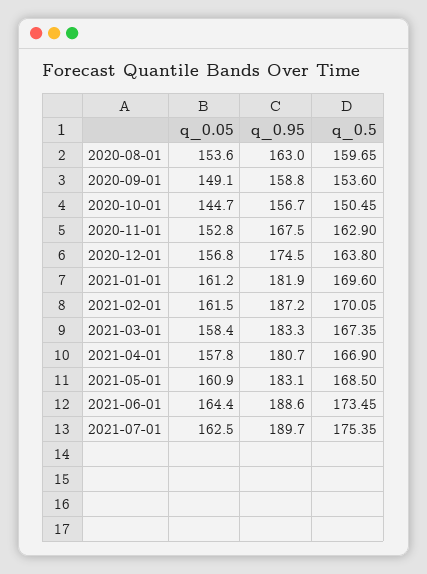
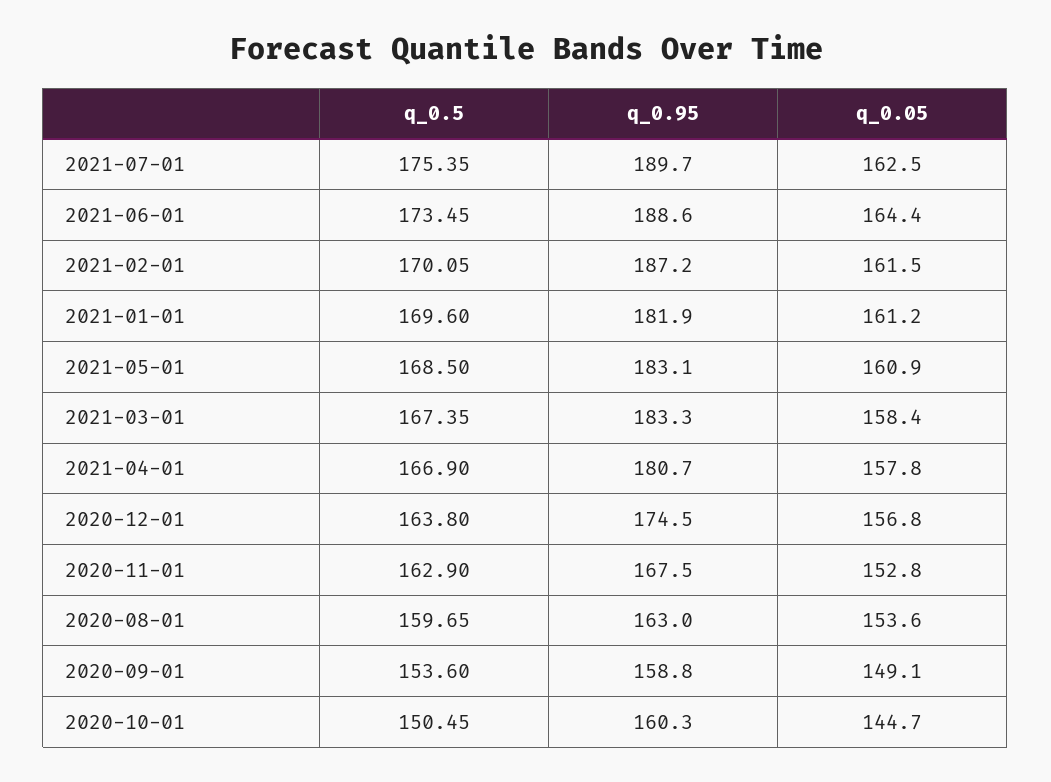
q_0.95, 2020-10-01: 156.7 -> 160.3

